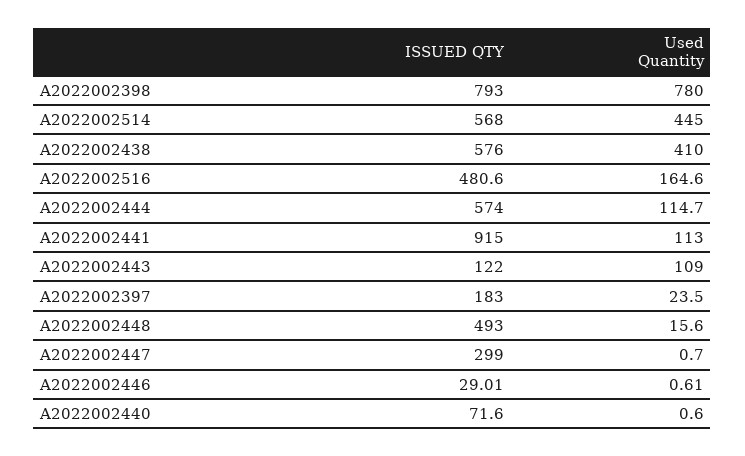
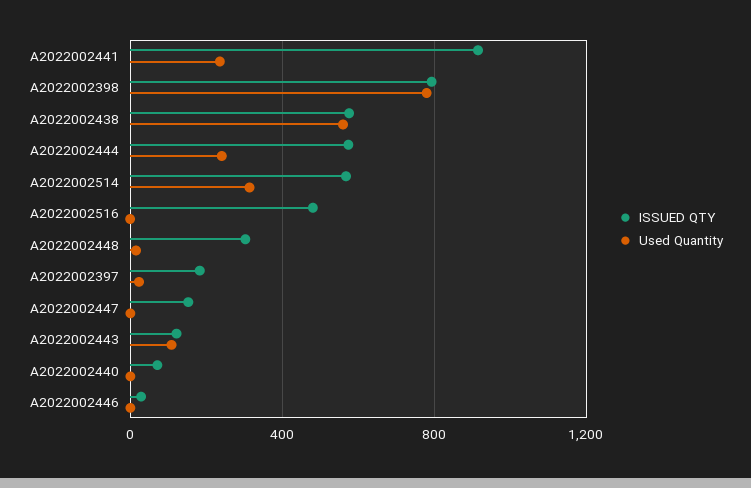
Used Quantity, A2022002514: 445 -> 300
Used Quantity, A2022002438: 410 -> 550
Used Quantity, A2022002516: 164.6 -> 0
Used Quantity, A2022002444: 114.7 -> 250
Used Quantity, A2022002441: 113 -> 250
ISSUED QTY, A2022002448: 493 -> 300
ISSUED QTY, A2022002447: 299 -> 150

